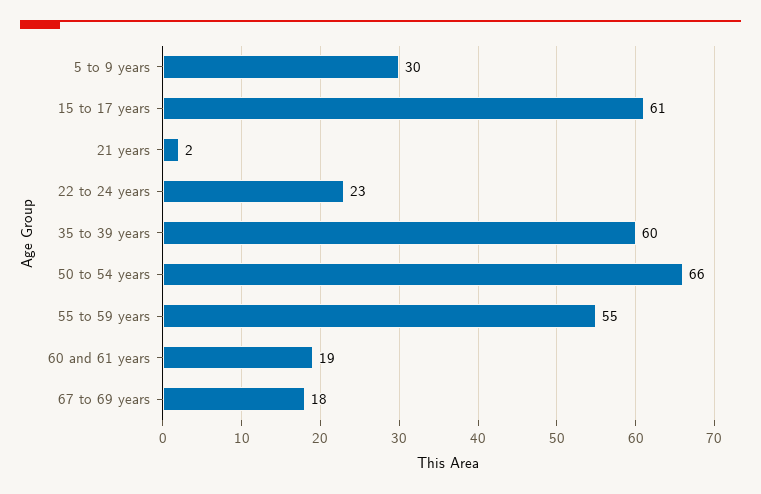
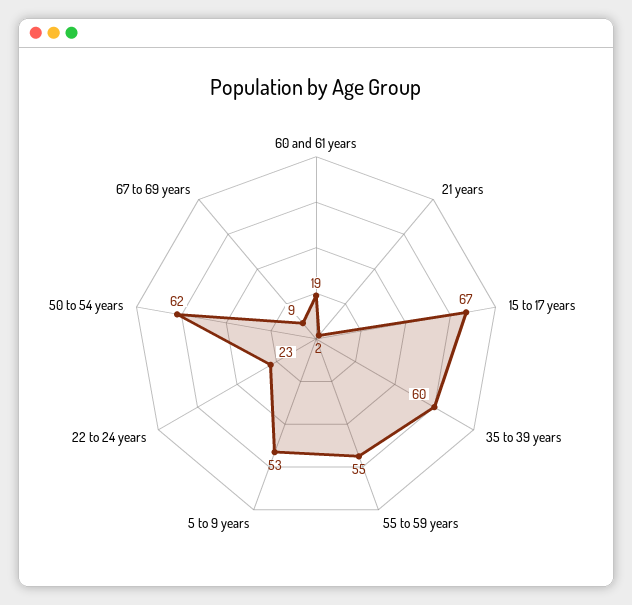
5 to 9 years: 30 -> 53
15 to 17 years: 61 -> 67
50 to 54 years: 66 -> 62
67 to 69 years: 18 -> 9

